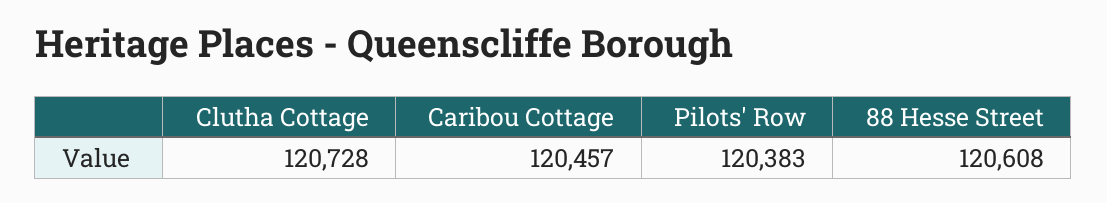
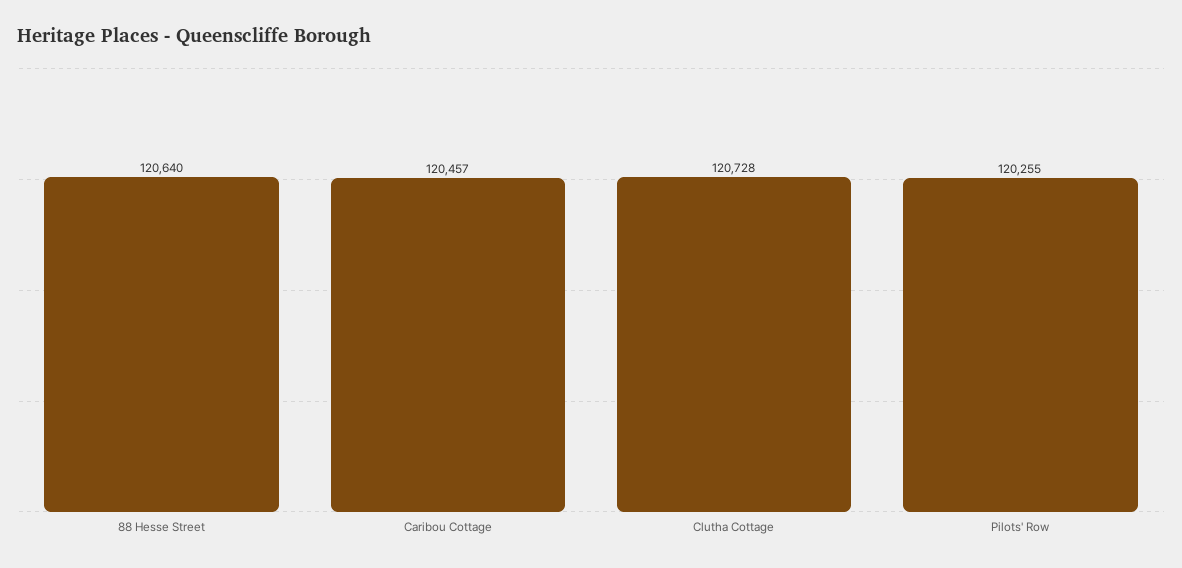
Pilots' Row: 120383 -> 120255
88 Hesse Street: 120608 -> 120640

